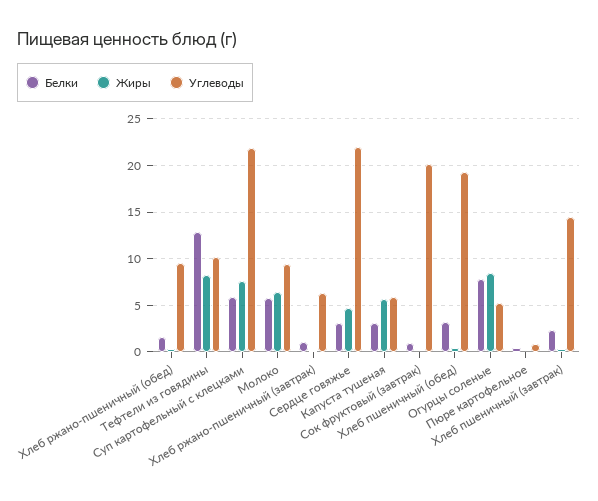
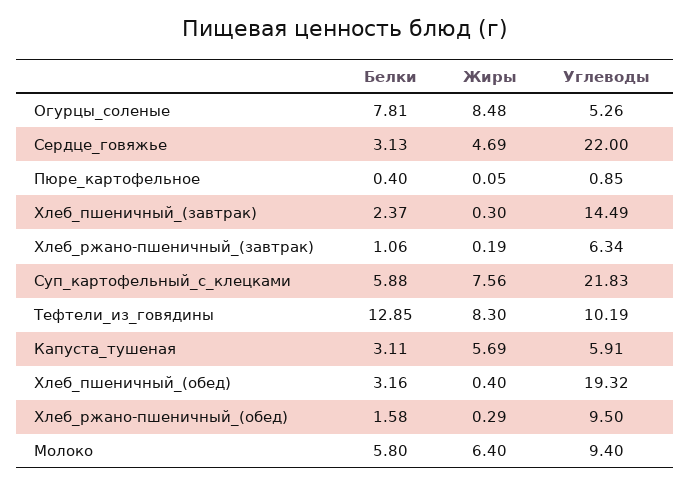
Белки, Сок фруктовый (завтрак): 1 -> none
Жиры, Сок фруктовый (завтрак): 0 -> none
Углеводы, Сок фруктовый (завтрак): 20 -> none

